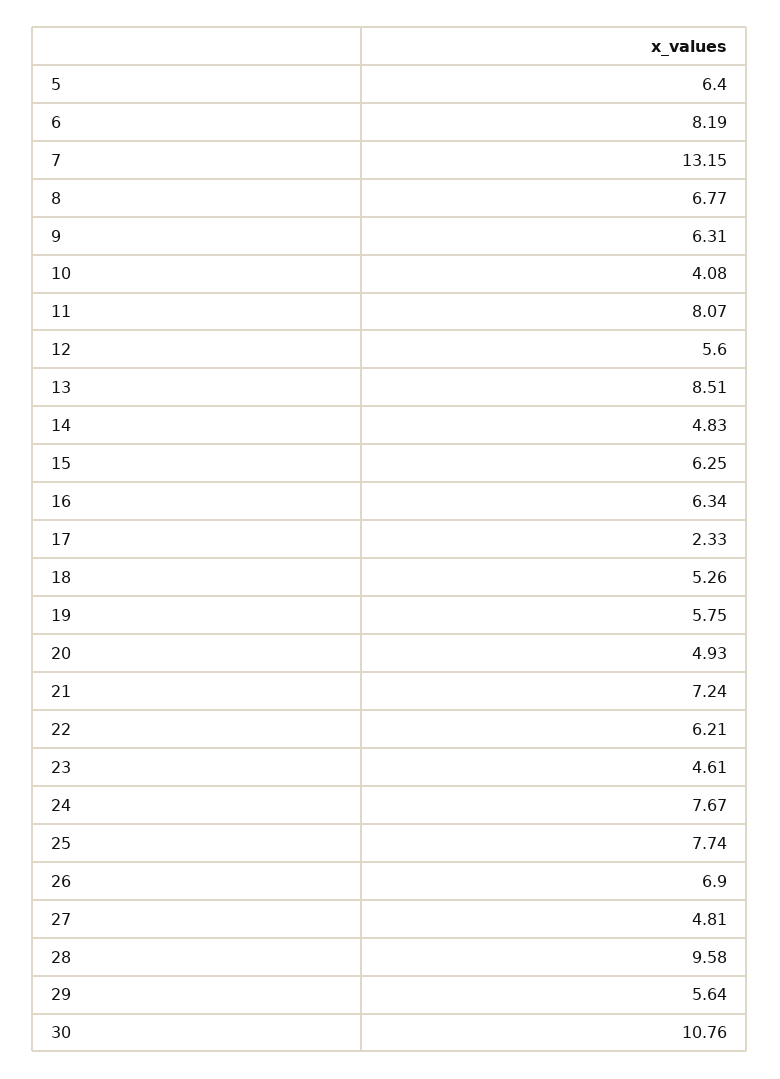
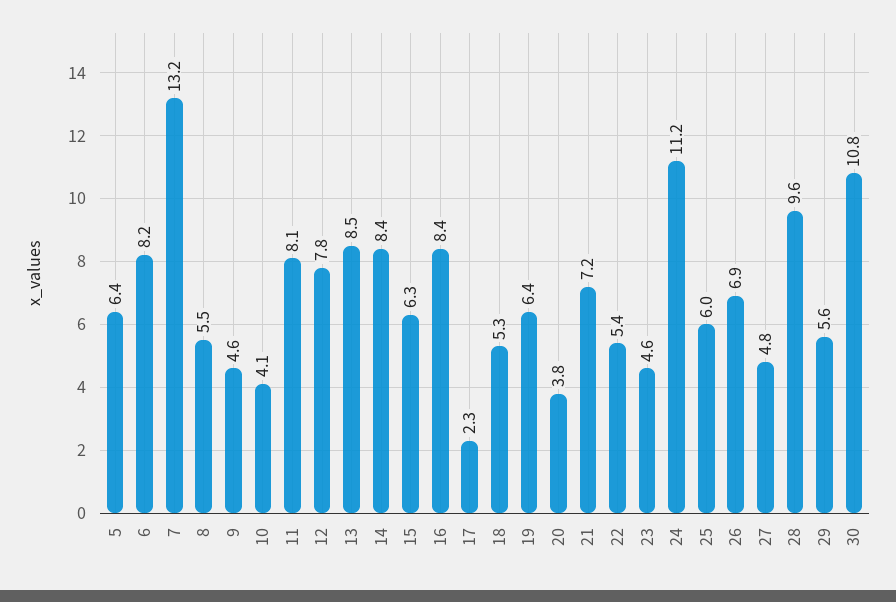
8: 6.77 -> 5.5
9: 6.31 -> 4.6
12: 5.6 -> 7.8
14: 4.83 -> 8.4
16: 6.34 -> 8.4
19: 5.75 -> 6.4
20: 4.93 -> 3.8
22: 6.21 -> 5.4
24: 7.67 -> 11.2
25: 7.74 -> 6

